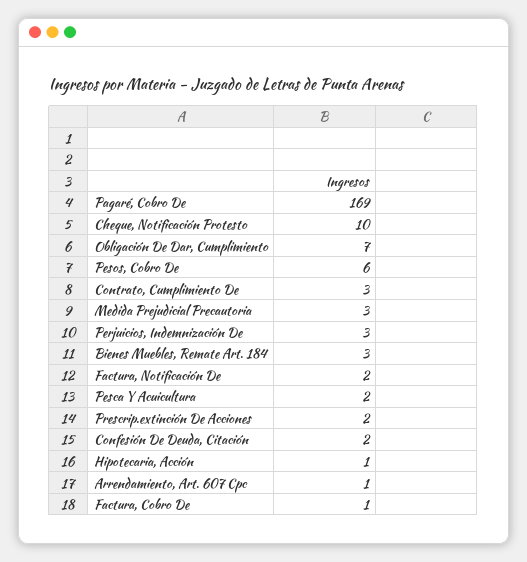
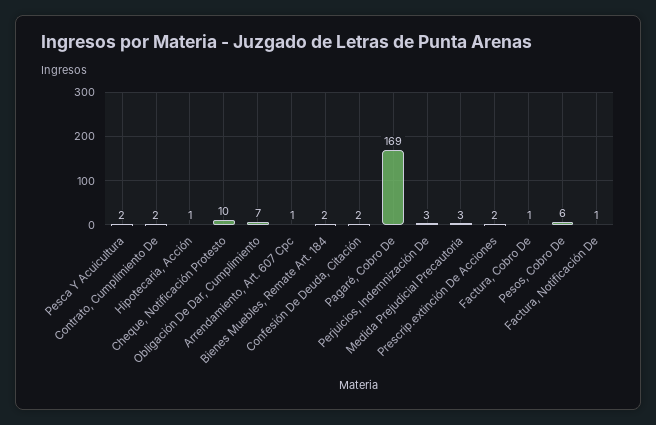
Contrato, Cumplimiento De: 3 -> 2
Bienes Muebles, Remate Art. 184: 3 -> 2
Factura, Notificación De: 2 -> 1

